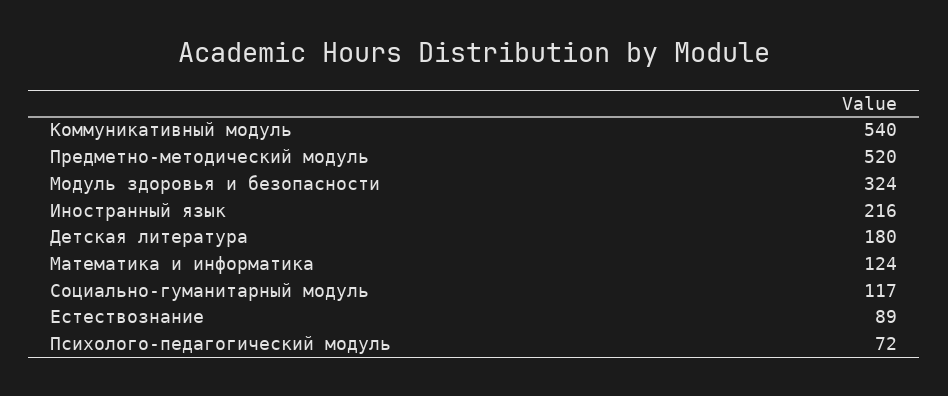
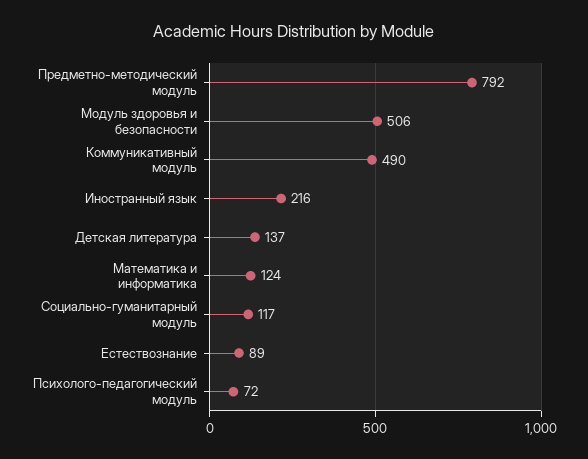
Коммуникативный модуль: 540 -> 490
Предметно-методический модуль: 520 -> 792
Модуль здоровья и безопасности: 324 -> 506
Детская литература: 180 -> 137

